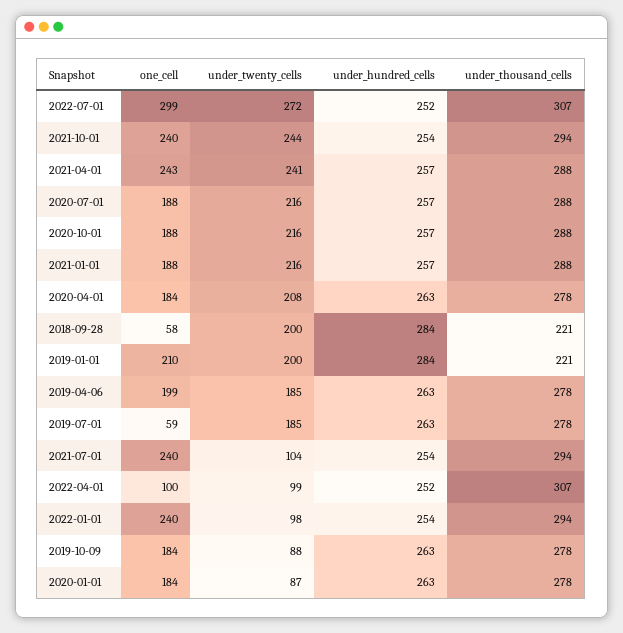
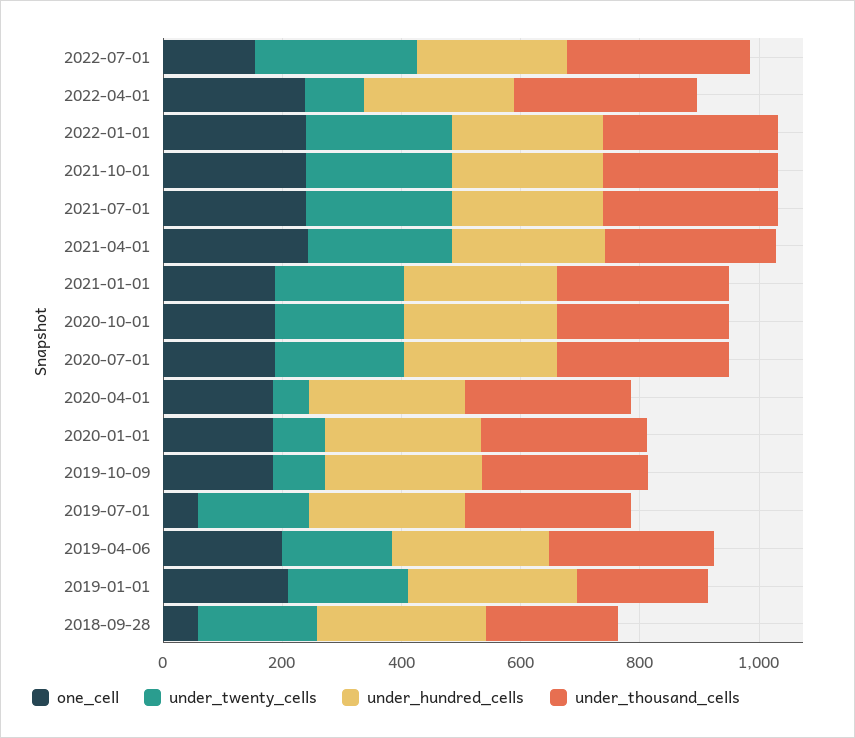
one_cell, 2022-07-01: 299 -> 150
under_twenty_cells, 2020-04-01: 208 -> 50
under_twenty_cells, 2021-07-01: 104 -> 250
one_cell, 2022-04-01: 100 -> 250
under_twenty_cells, 2022-01-01: 98 -> 250

